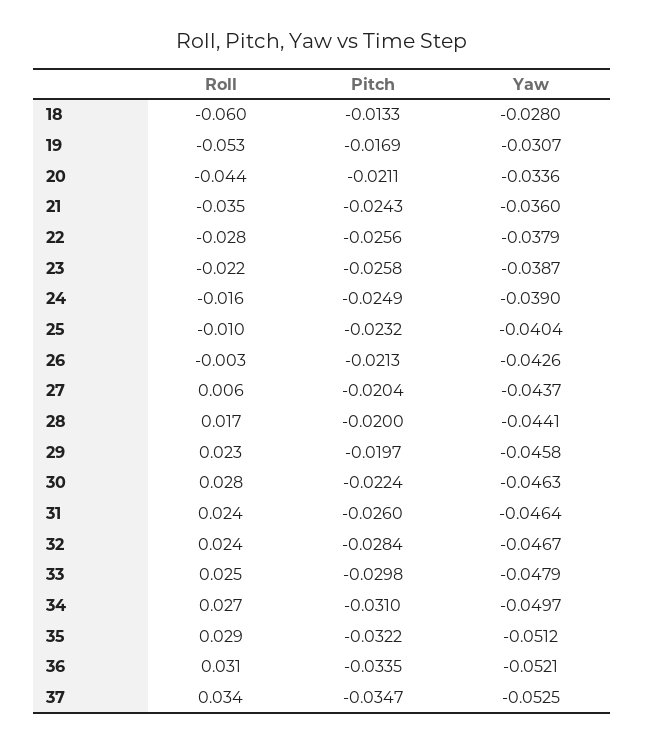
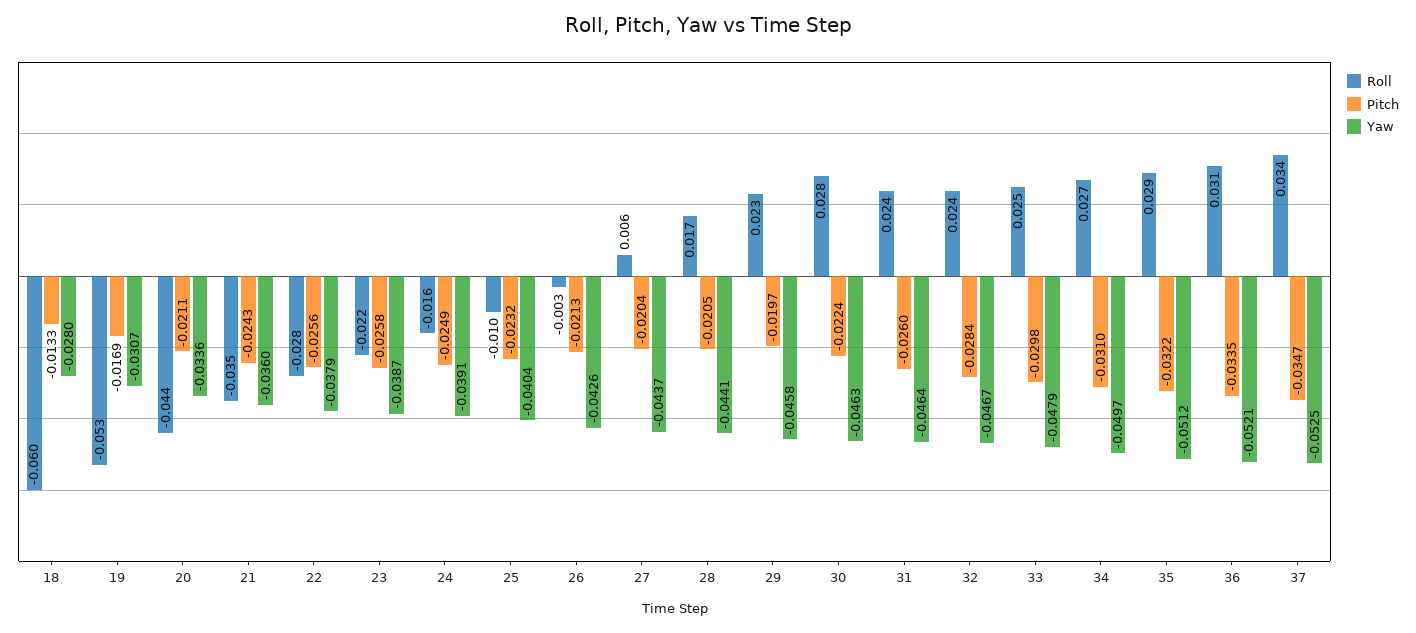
Yaw, 24: -0.039 -> -0.0391
Pitch, 28: -0.02 -> -0.0205

